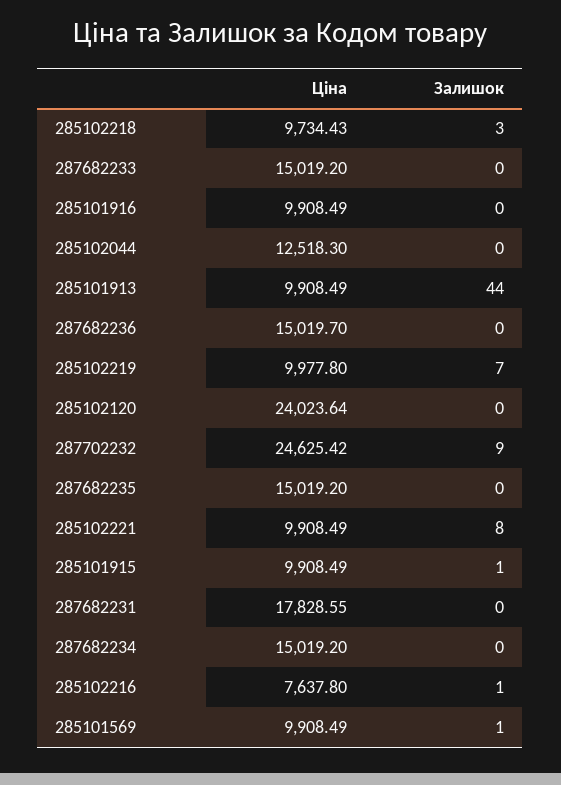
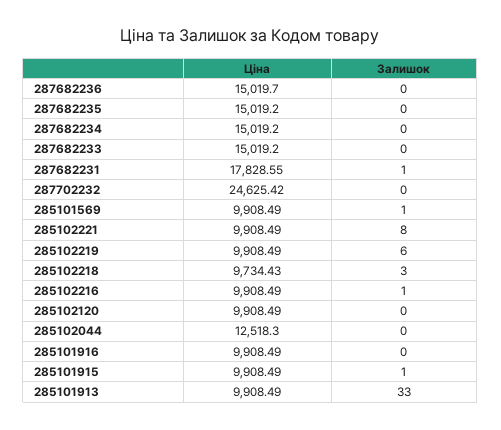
Залишок, 285101913: 44 -> 33
Ціна, 285102219: 9977.8 -> 9908.49
Залишок, 285102219: 7 -> 6
Ціна, 285102120: 24023.64 -> 9908.49
Залишок, 287702232: 9 -> 0
Залишок, 287682231: 0 -> 1
Ціна, 285102216: 7637.8 -> 9908.49

